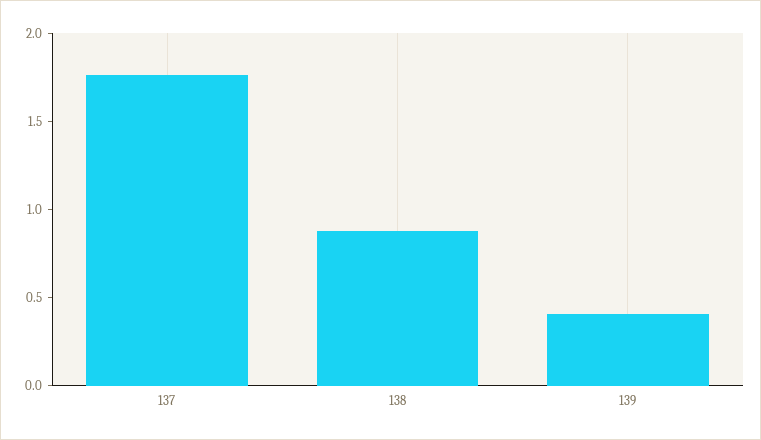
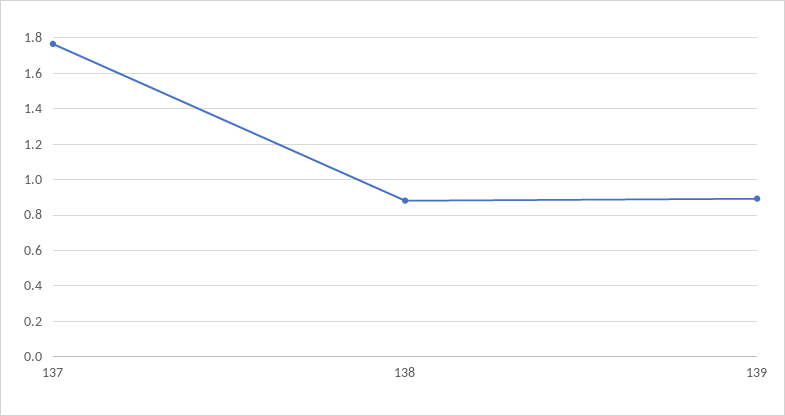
139: 0.4 -> 0.9

